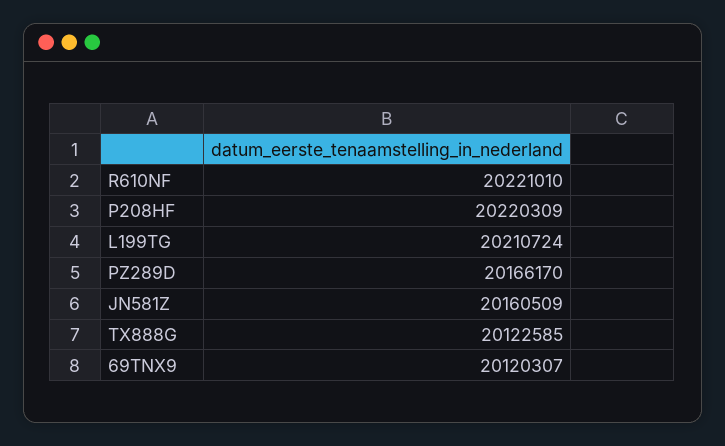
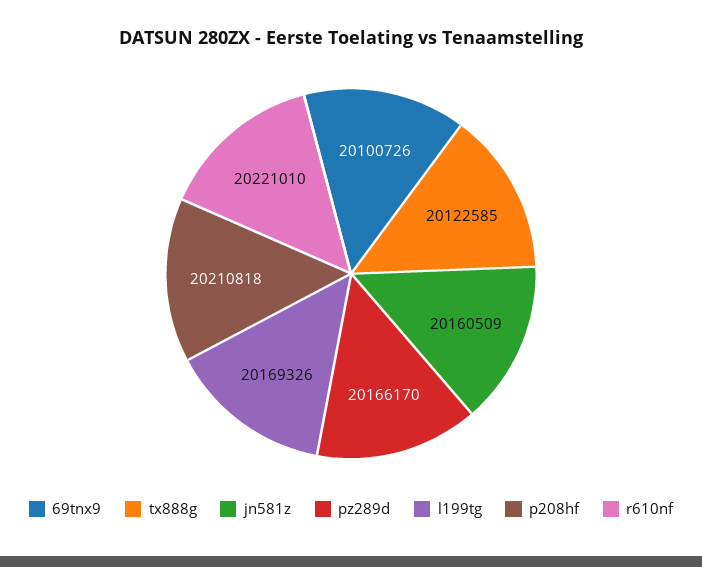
P208HF: 20220309 -> 20210818
L199TG: 20210724 -> 20169326
69TNX9: 20120307 -> 20100726

